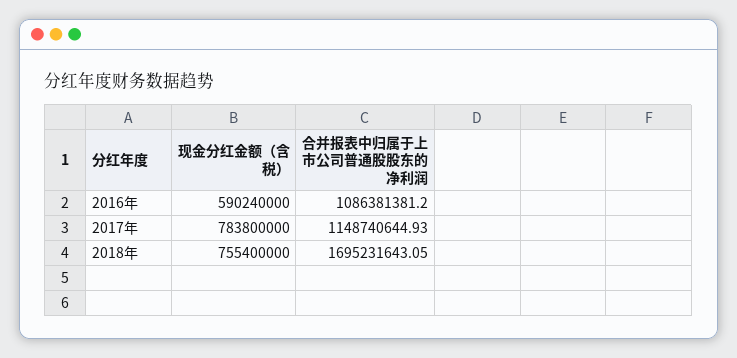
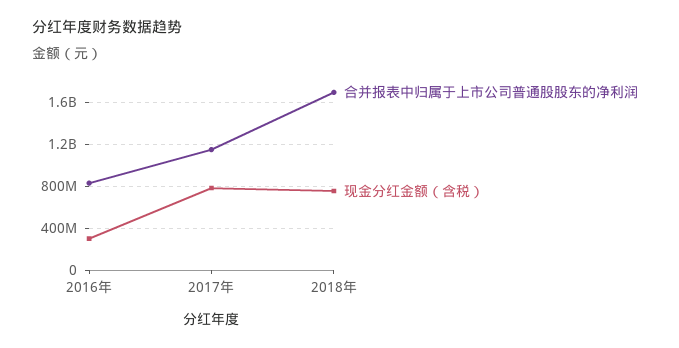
现金分红金额（含税）, 2016年: 590240000 -> 300000000
合并报表中归属于上市公司普通股股东的净利润, 2016年: 1086381381.2 -> 800000000

